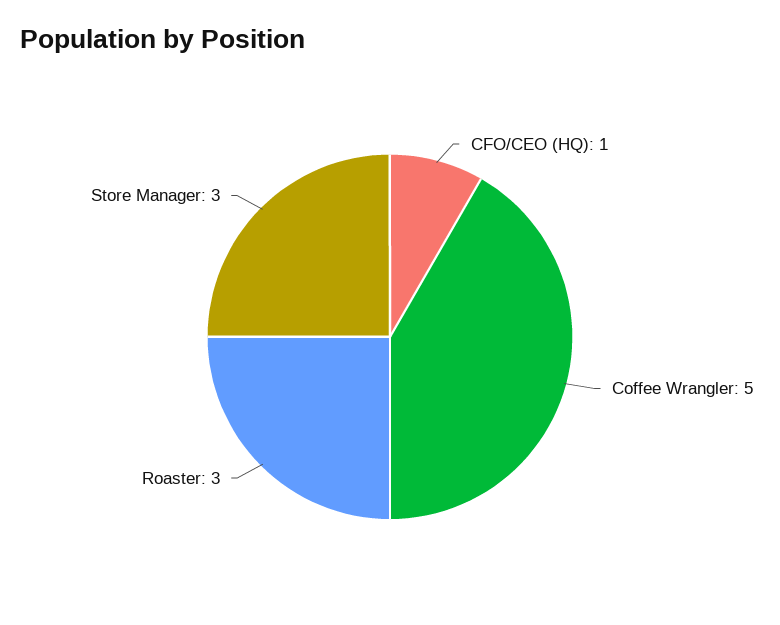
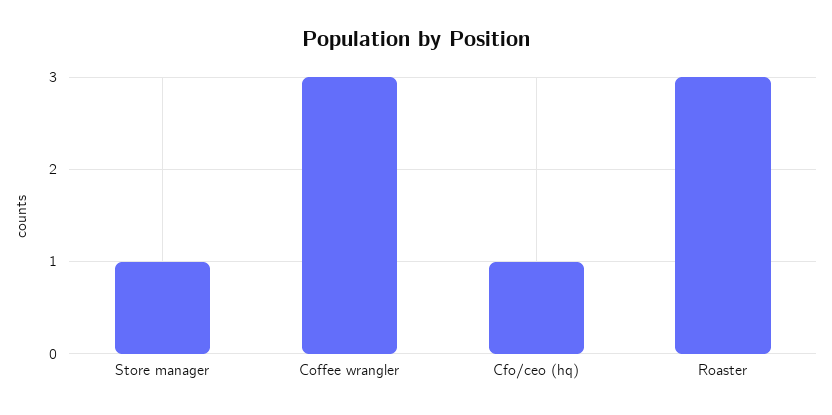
Coffee Wrangler: 5 -> 3
Store Manager: 3 -> 1

